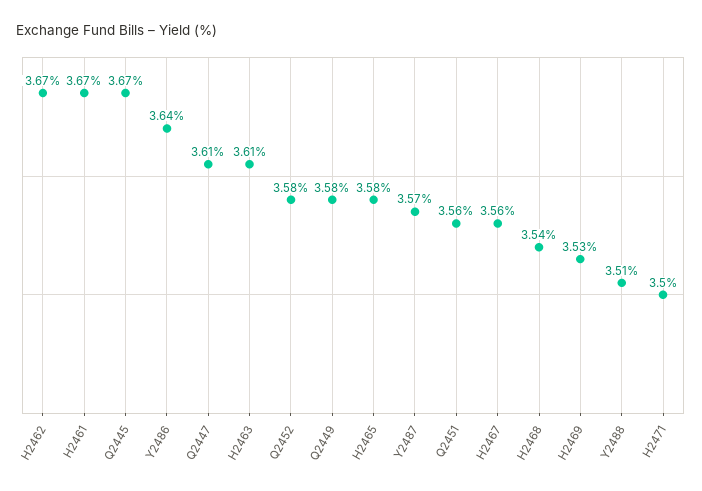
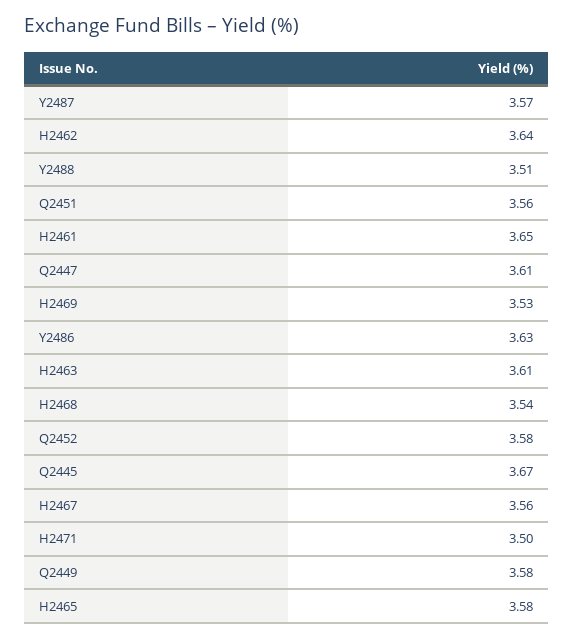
H2462: 3.67 -> 3.64
H2461: 3.67 -> 3.65
Y2486: 3.64 -> 3.63

